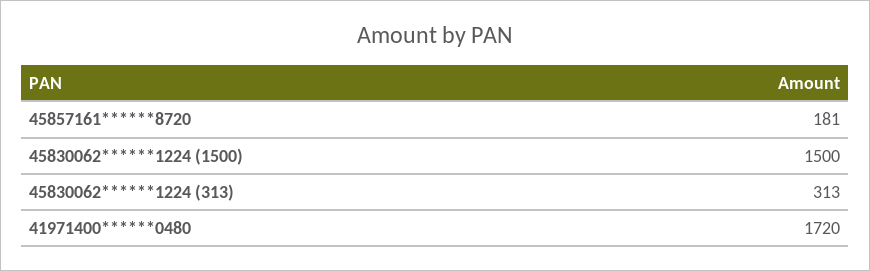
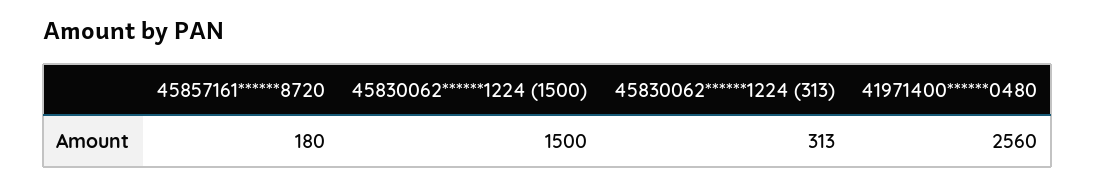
45857161******8720: 181 -> 180
41971400******0480: 1720 -> 2560

